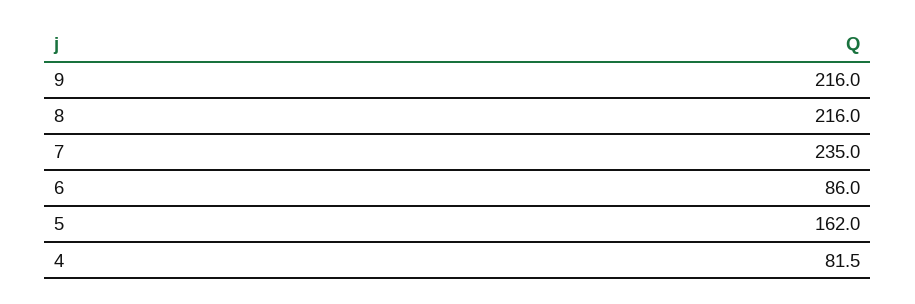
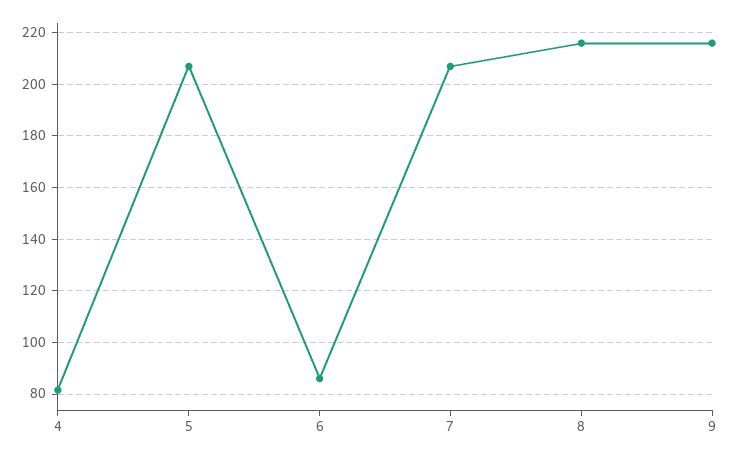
7: 235 -> 207.5
5: 162 -> 207.5

